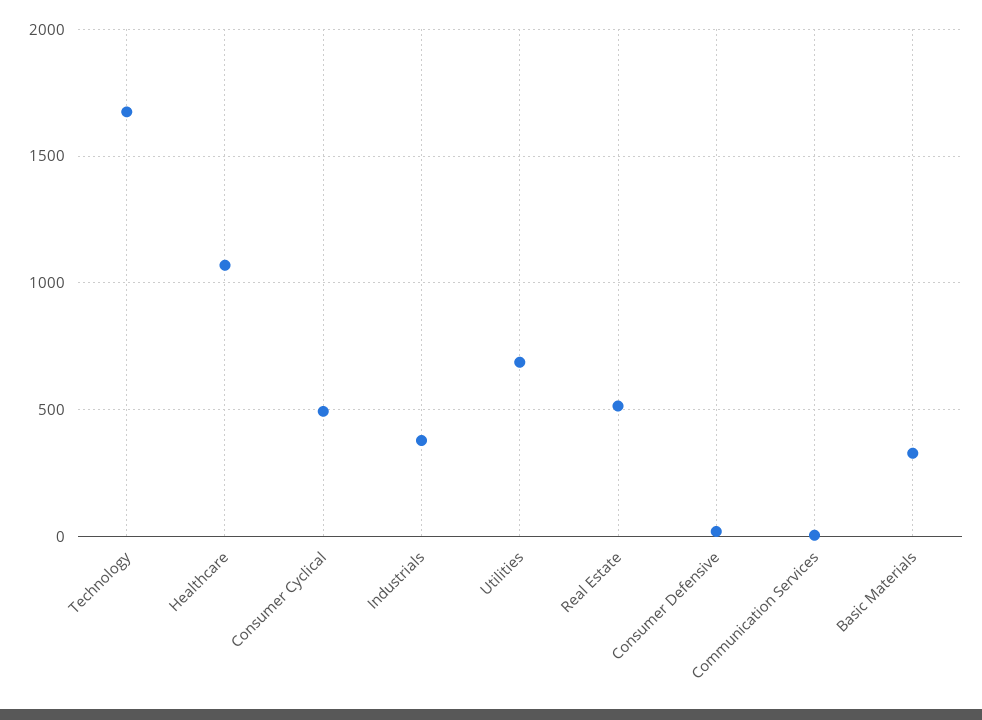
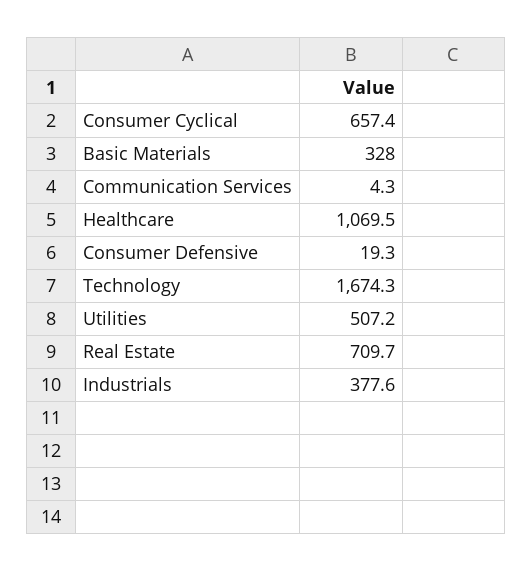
Consumer Cyclical: 500 -> 657.4
Utilities: 700 -> 507.2
Real Estate: 500 -> 709.7

